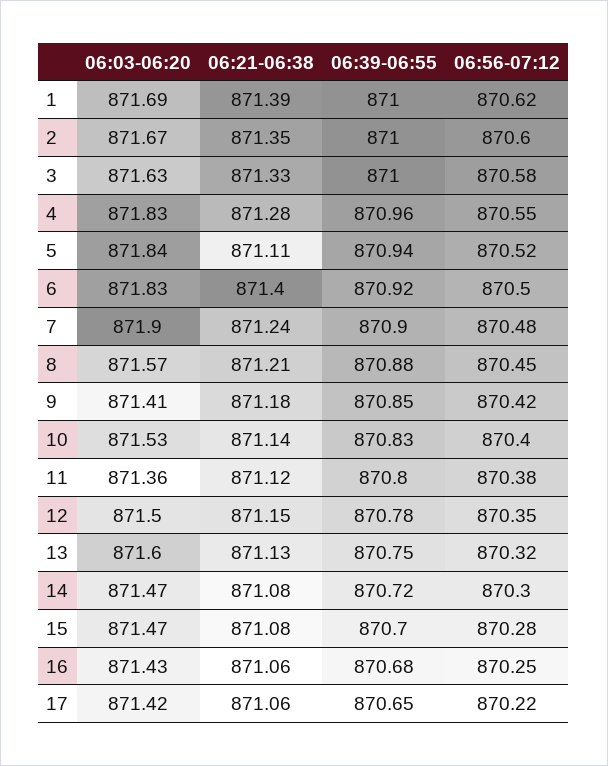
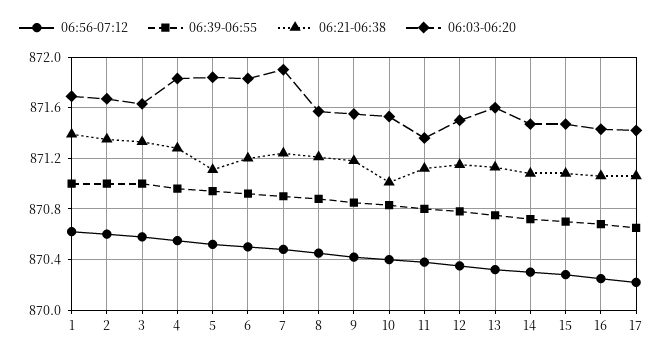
06:21-06:38, 6: 871.4 -> 871.2
06:03-06:20, 9: 871.41 -> 871.55
06:21-06:38, 10: 871.14 -> 871

